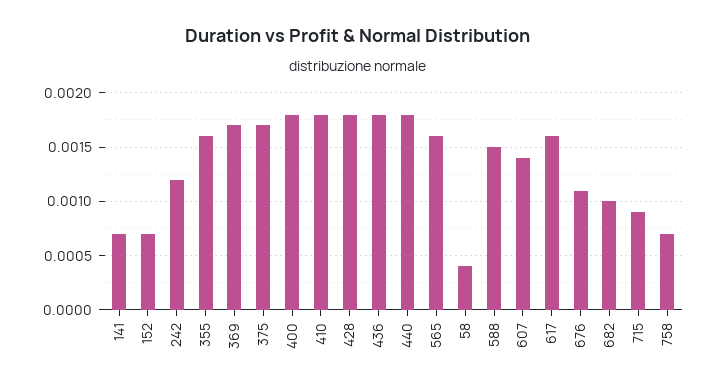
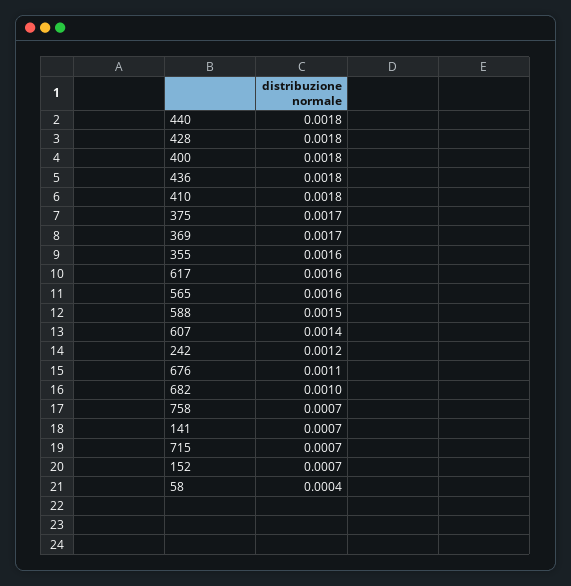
715: 0.0009 -> 0.0007

